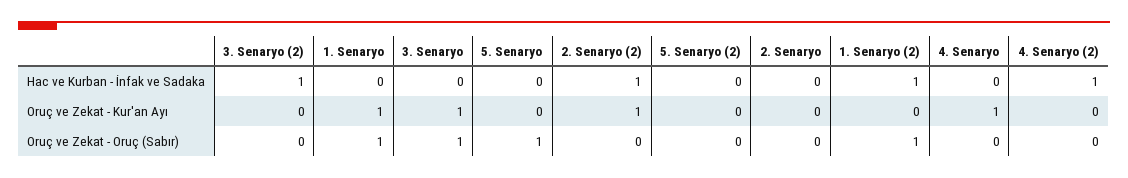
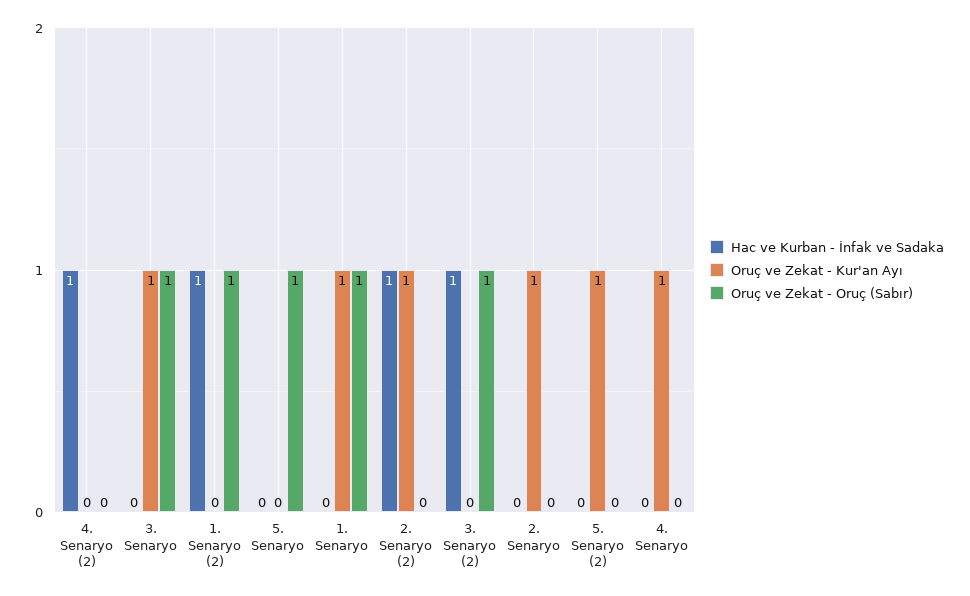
Oruç ve Zekat - Kur'an Ayı, 5. Senaryo (2): 0 -> 1
Oruç ve Zekat - Kur'an Ayı, 2. Senaryo: 0 -> 1
Oruç ve Zekat - Oruç (Sabır), 3. Senaryo (2): 0 -> 1

